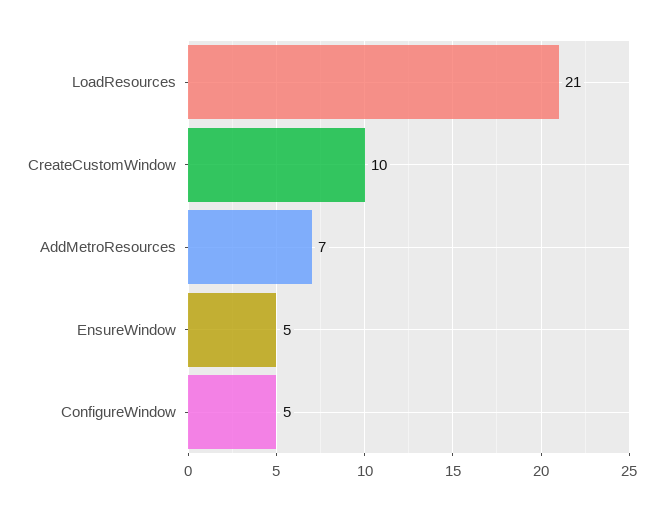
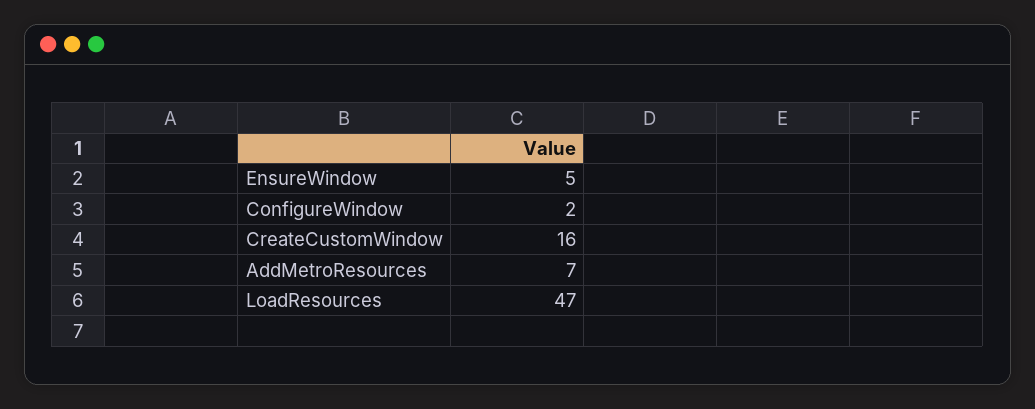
LoadResources: 21 -> 47
CreateCustomWindow: 10 -> 16
ConfigureWindow: 5 -> 2

